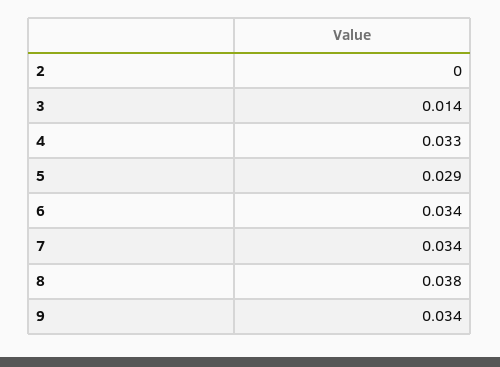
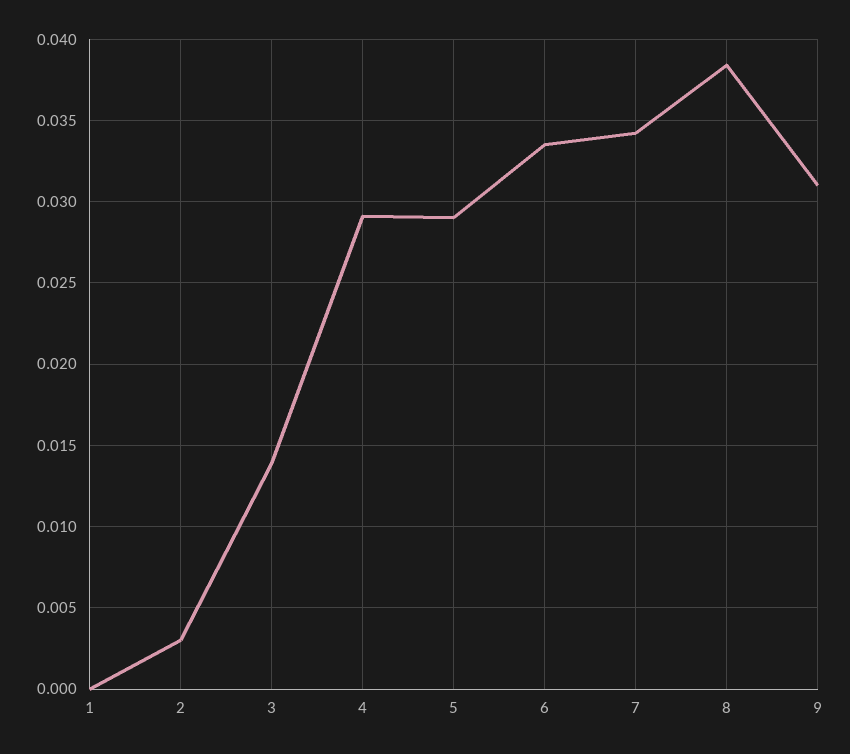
2: 0 -> 0.003
4: 0.033 -> 0.029
9: 0.034 -> 0.031
1: none -> 0

